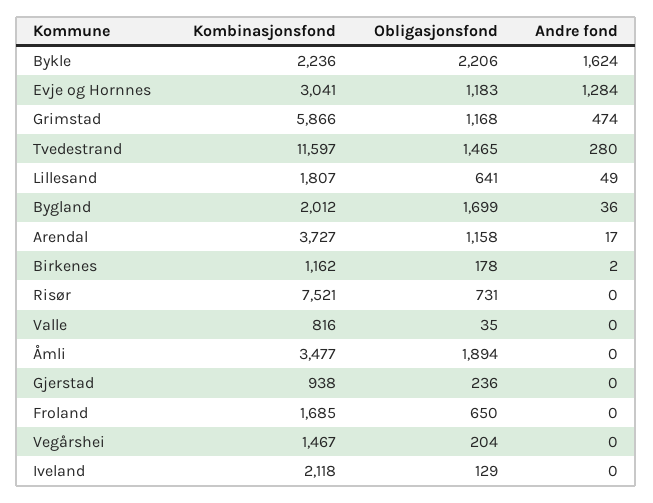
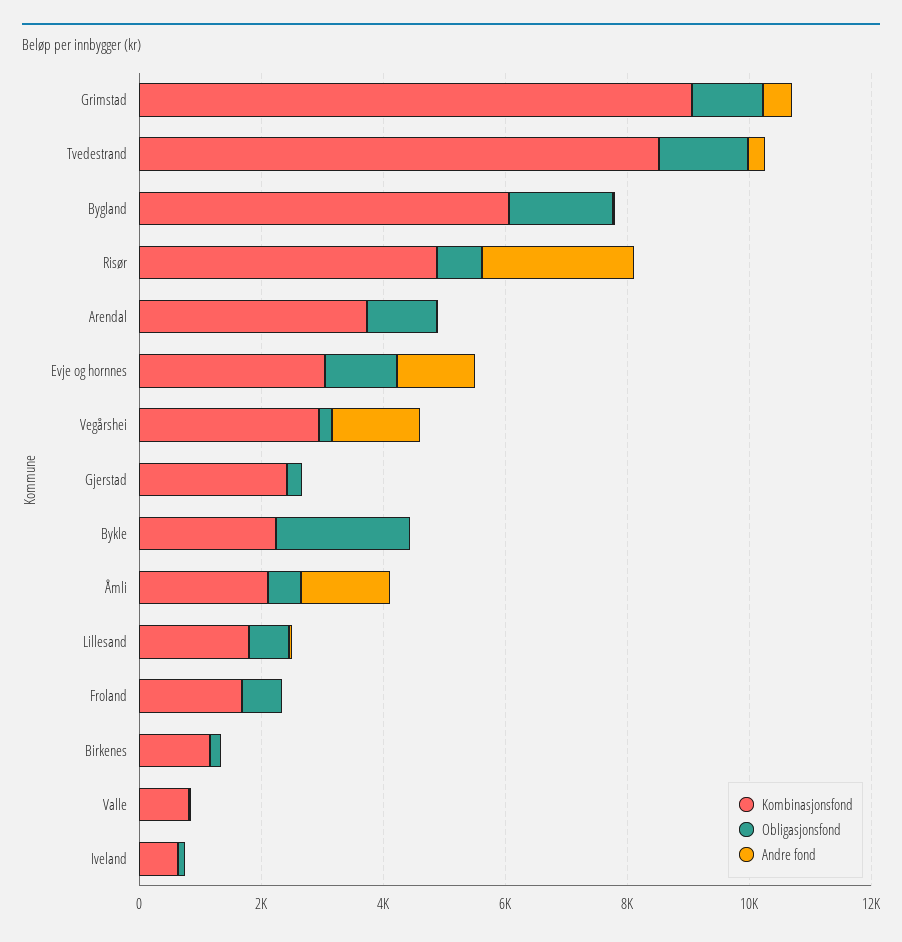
Andre fond, Bykle: 1624 -> 0
Kombinasjonsfond, Grimstad: 5866 -> 9000
Kombinasjonsfond, Tvedestrand: 11597 -> 8500
Kombinasjonsfond, Bygland: 2012 -> 6000
Kombinasjonsfond, Risør: 7521 -> 5000
Andre fond, Risør: 0 -> 2500
Kombinasjonsfond, Åmli: 3477 -> 2000
Obligasjonsfond, Åmli: 1894 -> 500
Andre fond, Åmli: 0 -> 1500
Kombinasjonsfond, Gjerstad: 938 -> 2500
Kombinasjonsfond, Vegårshei: 1467 -> 3000
Andre fond, Vegårshei: 0 -> 1500
Kombinasjonsfond, Iveland: 2118 -> 500

